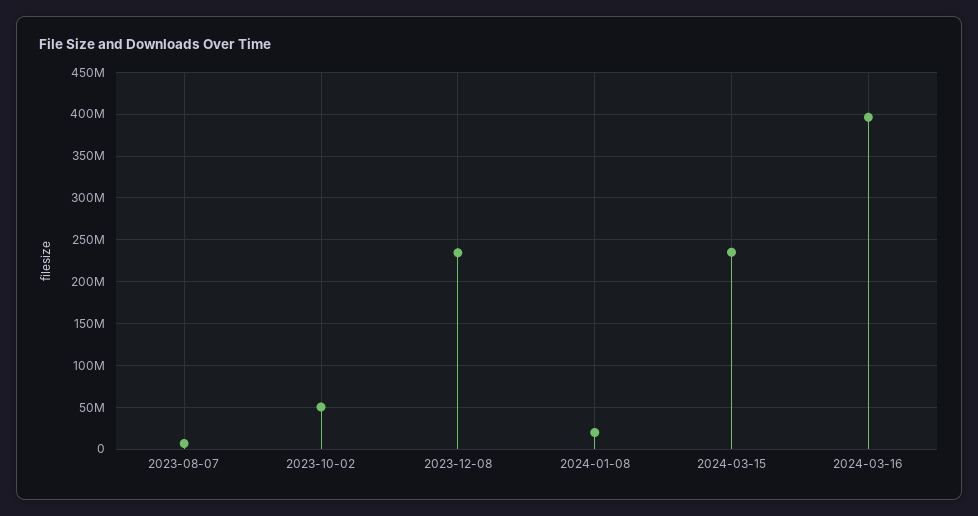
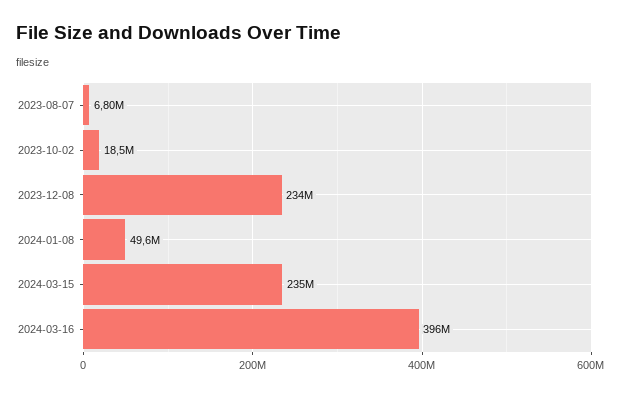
2023-10-02: 50000000 -> 18500000
2024-01-08: 20000000 -> 49600000

